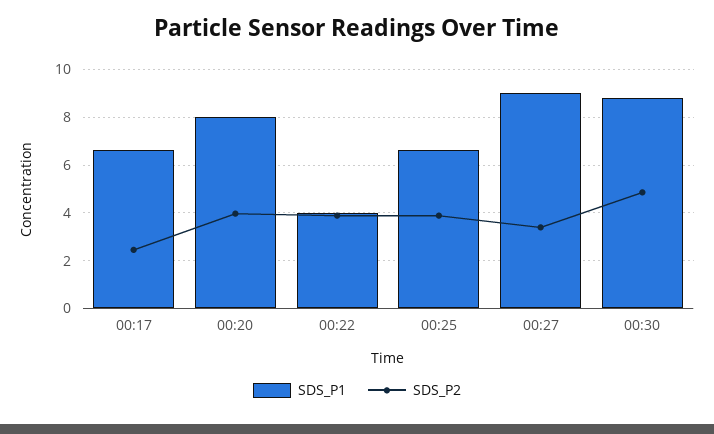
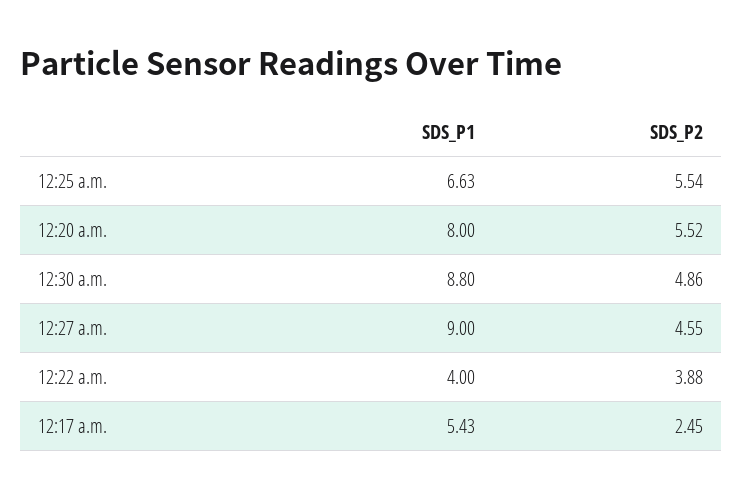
SDS_P1, 00:17: 6.5 -> 5.43
SDS_P2, 00:20: 4 -> 5.52
SDS_P2, 00:25: 4 -> 5.54
SDS_P2, 00:27: 3.5 -> 4.55

